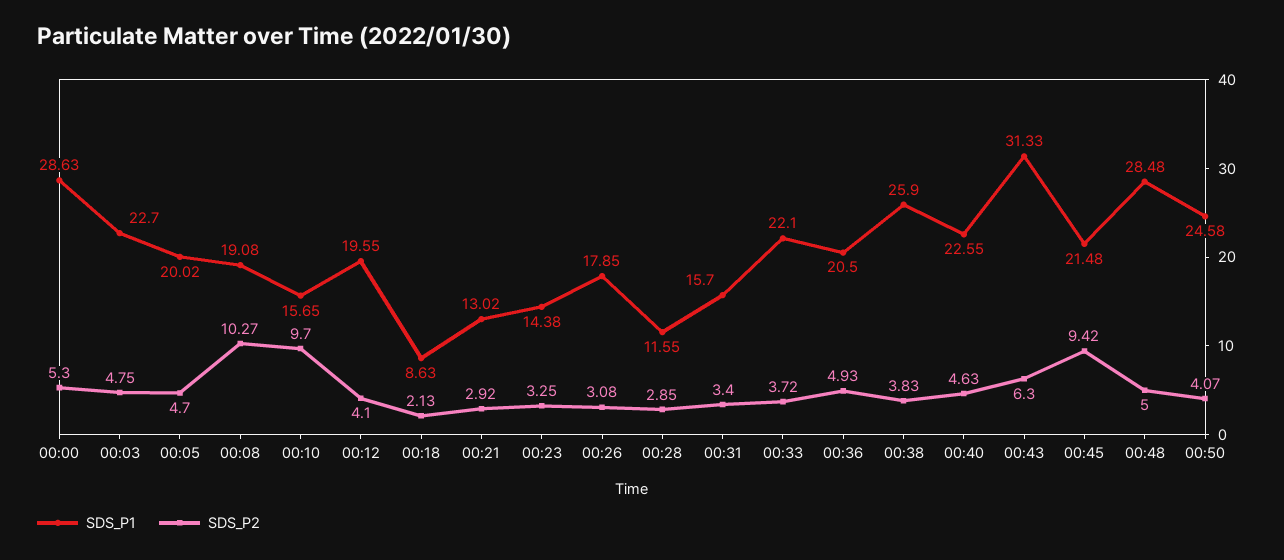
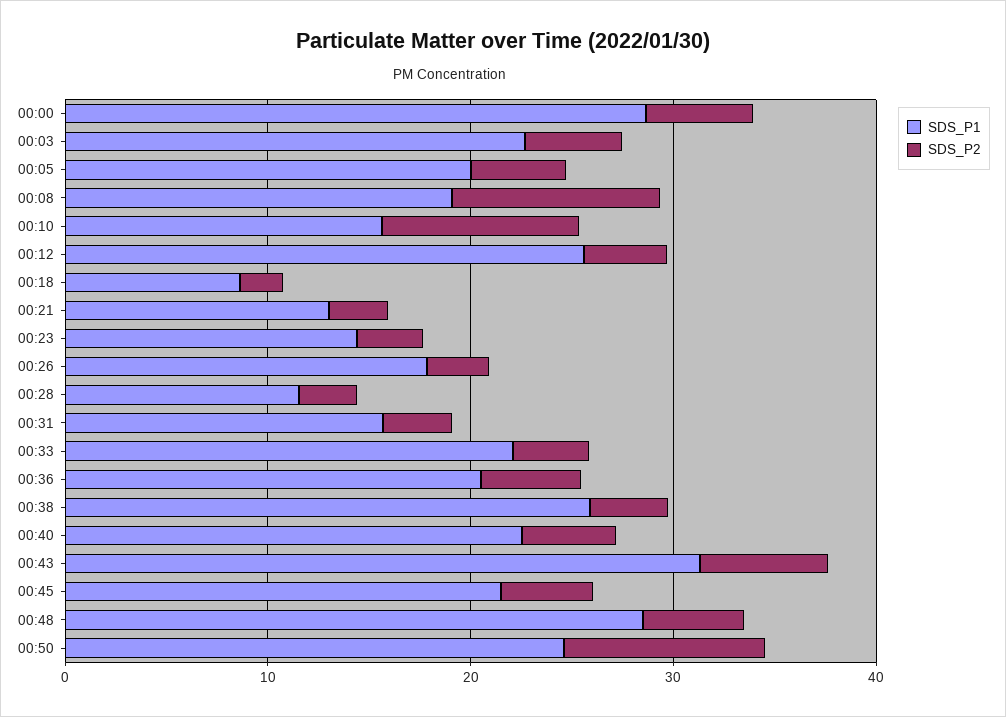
SDS_P1, 00:12: 19.55 -> 26
SDS_P2, 00:45: 9.42 -> 4
SDS_P2, 00:50: 4.07 -> 10

